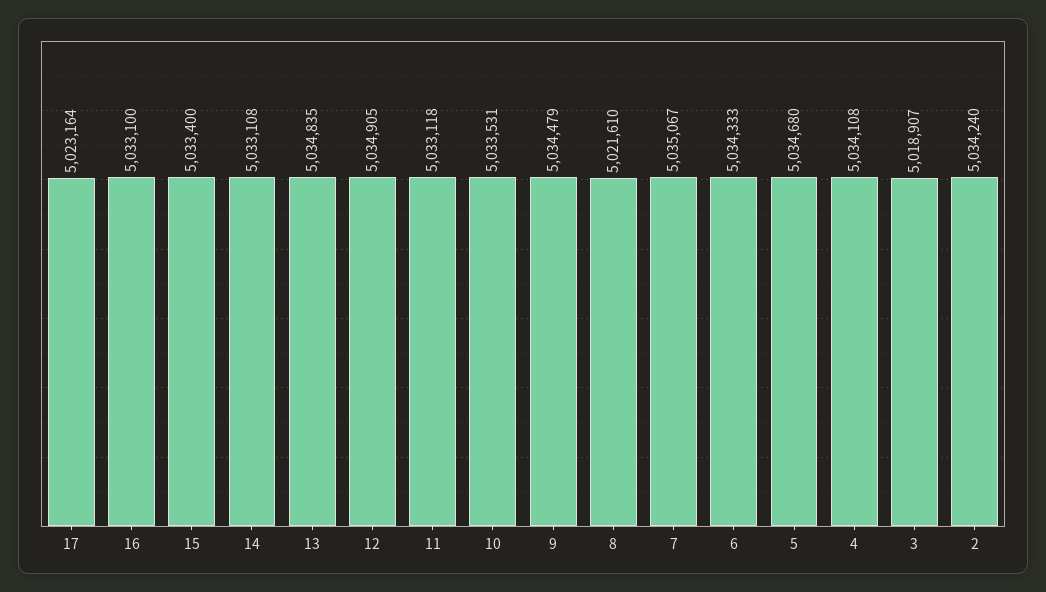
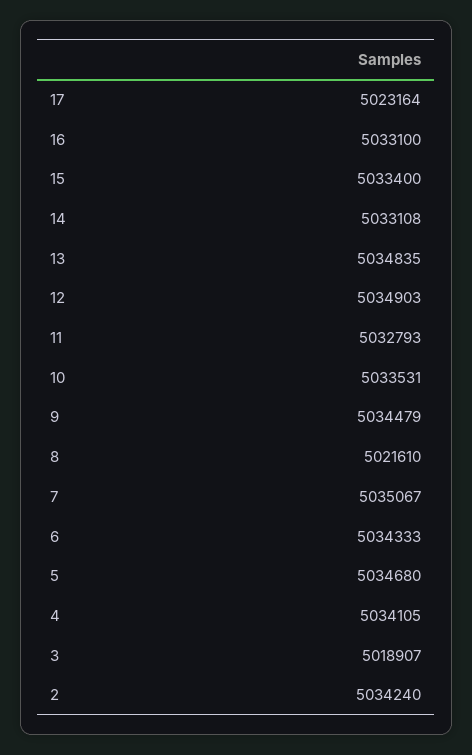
12: 5034905 -> 5034903
11: 5033118 -> 5032793
4: 5034108 -> 5034105

